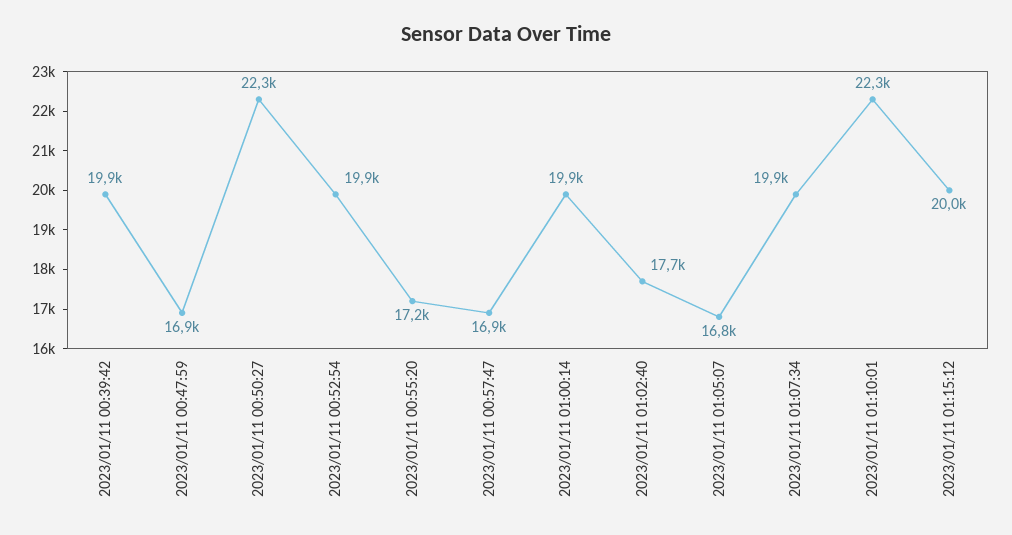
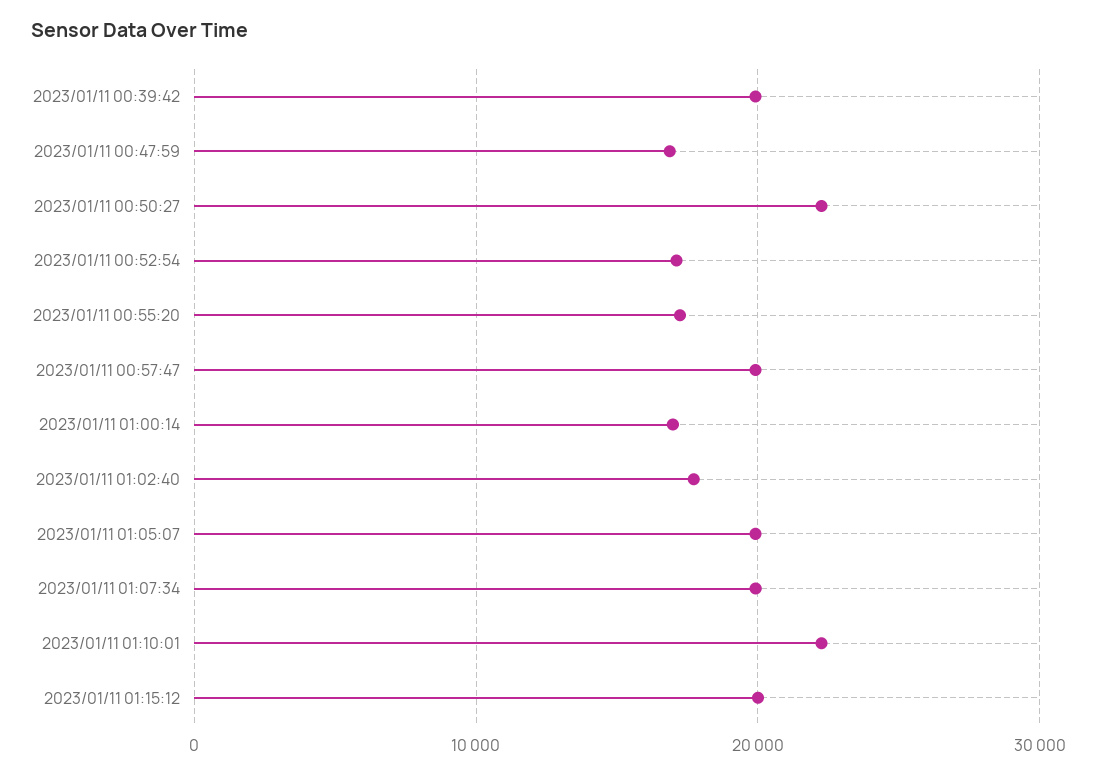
2023/01/11 00:52:54: 19900 -> 17000
2023/01/11 00:57:47: 16900 -> 20000
2023/01/11 01:00:14: 19900 -> 17000
2023/01/11 01:05:07: 16800 -> 20000

